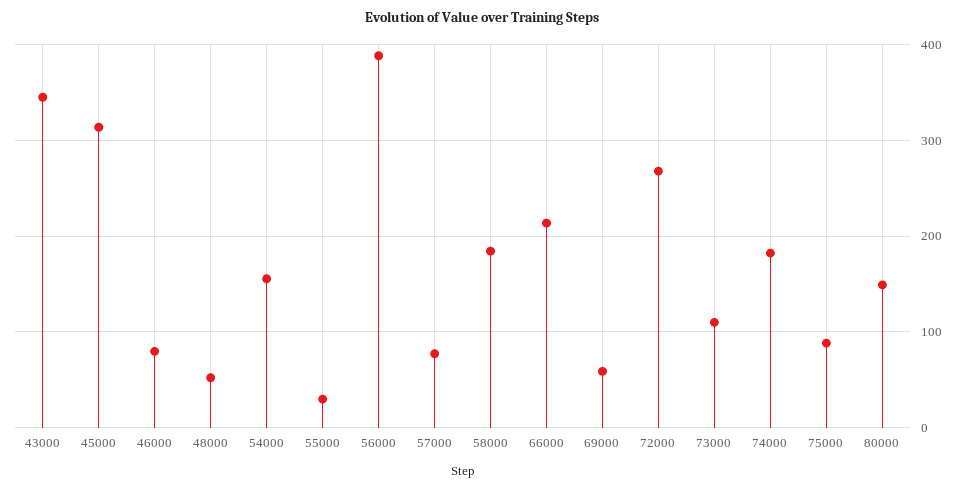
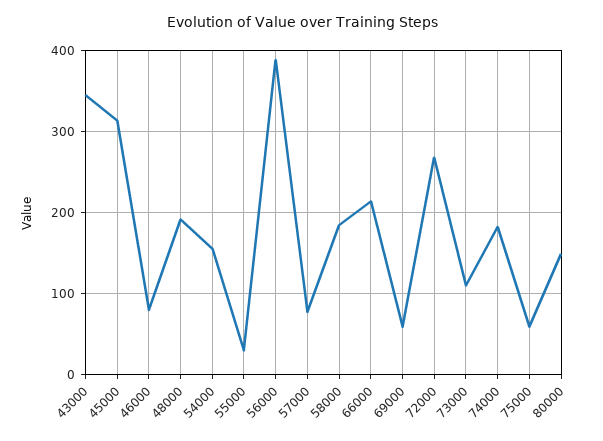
48000: 50 -> 190
75000: 90 -> 60

